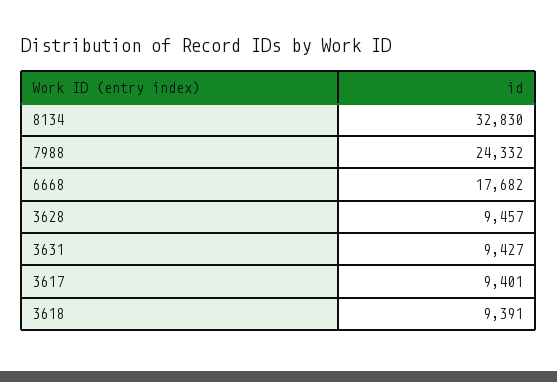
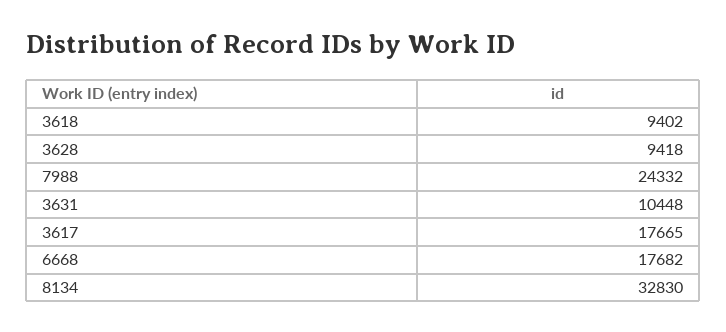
3628: 9457 -> 9418
3631: 9427 -> 10448
3617: 9401 -> 17665
3618: 9391 -> 9402

